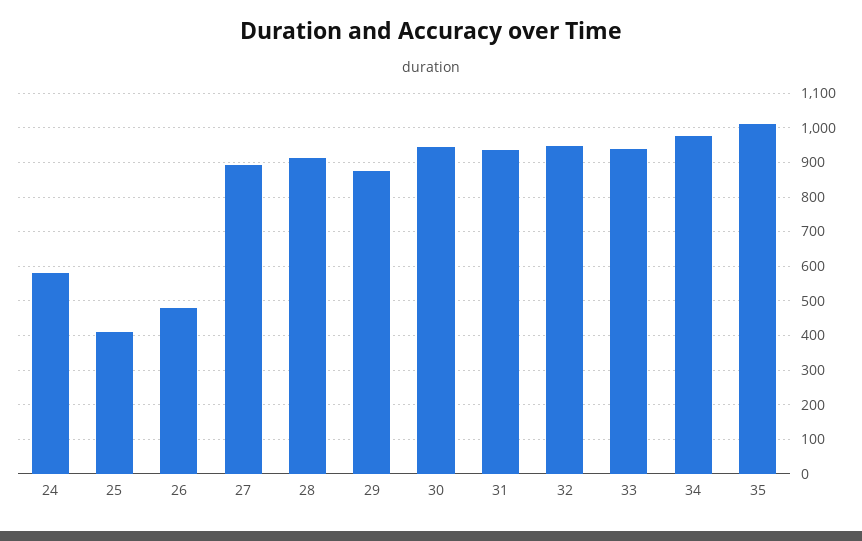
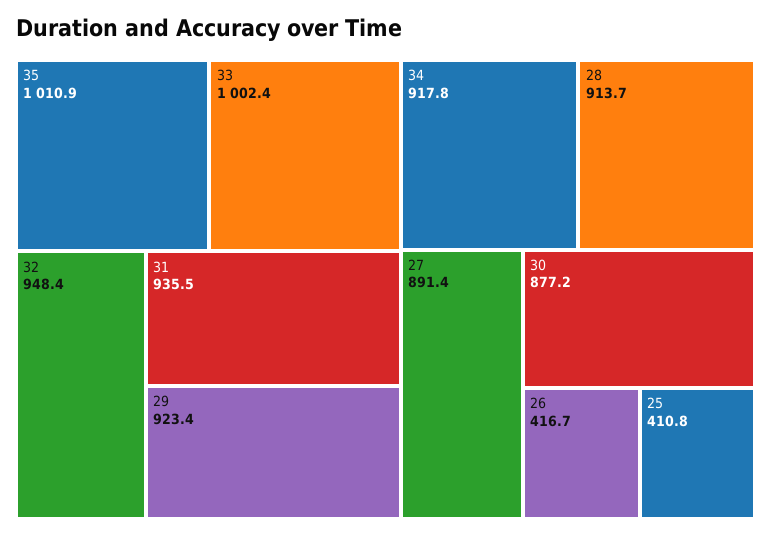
24: 580 -> none
26: 480 -> 416.7
29: 880 -> 923.4
30: 940 -> 877.2
33: 940 -> 1002.4
34: 980 -> 917.8

